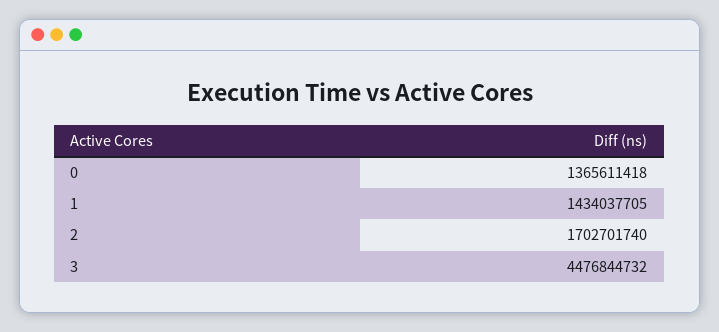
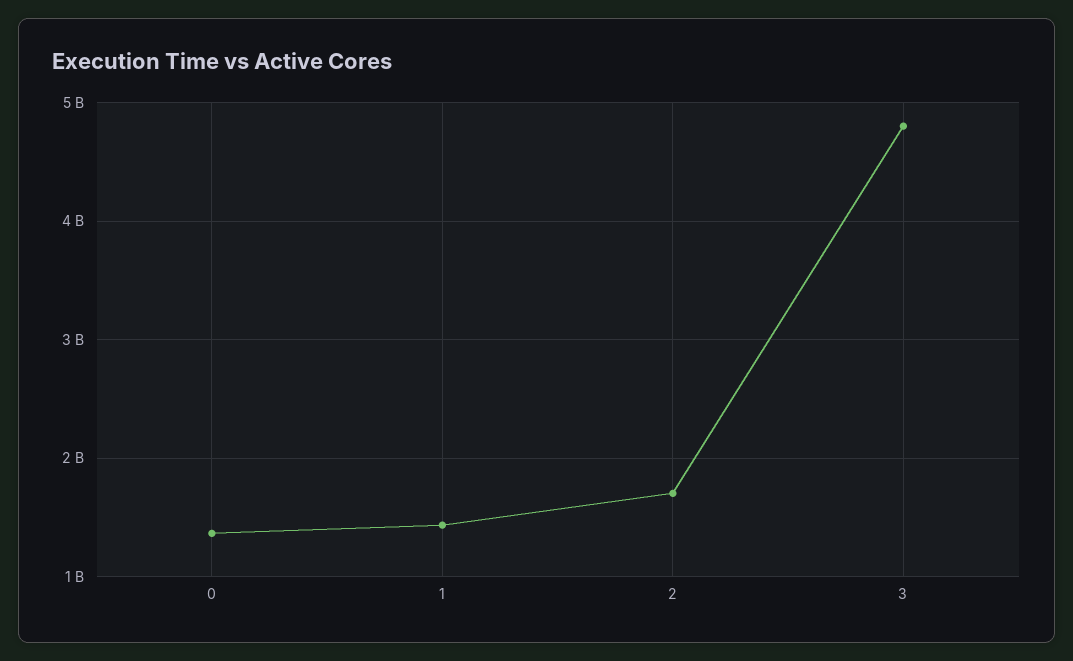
3: 4476844732 -> 4800000000

